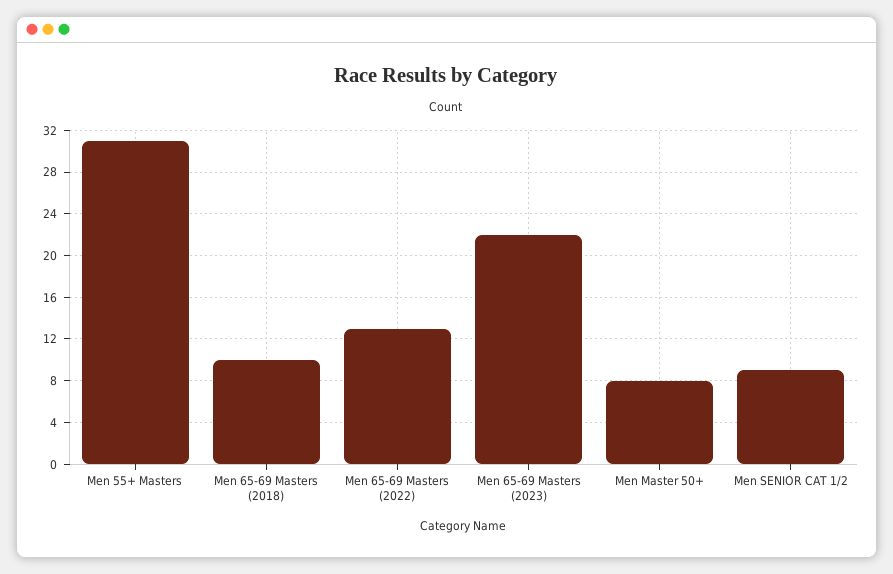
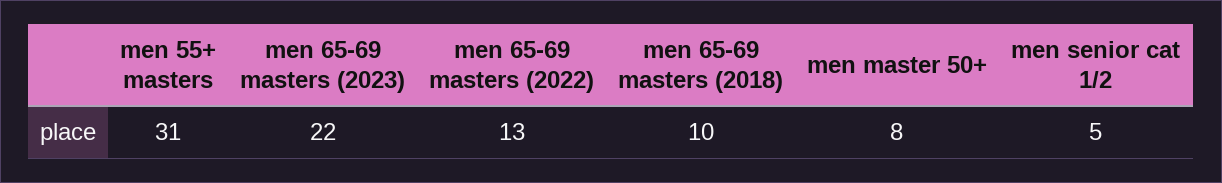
Men SENIOR CAT 1/2: 9 -> 5

